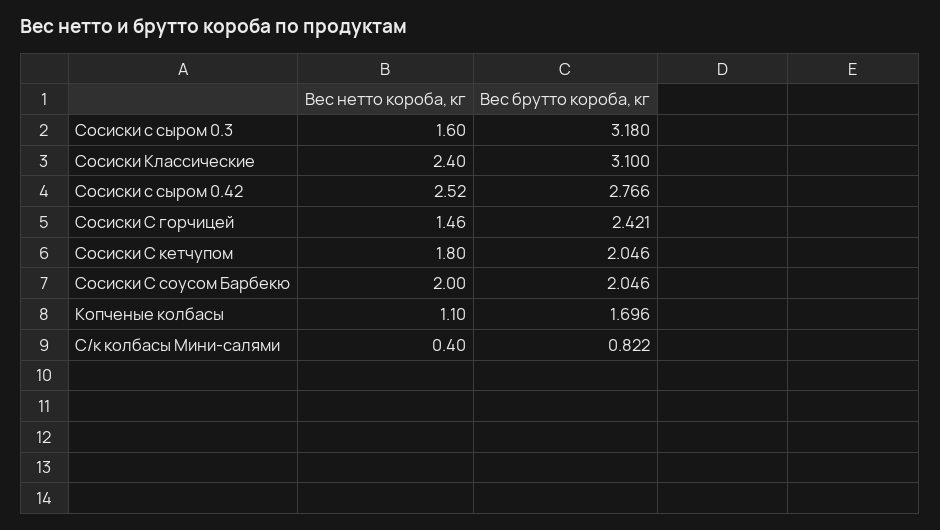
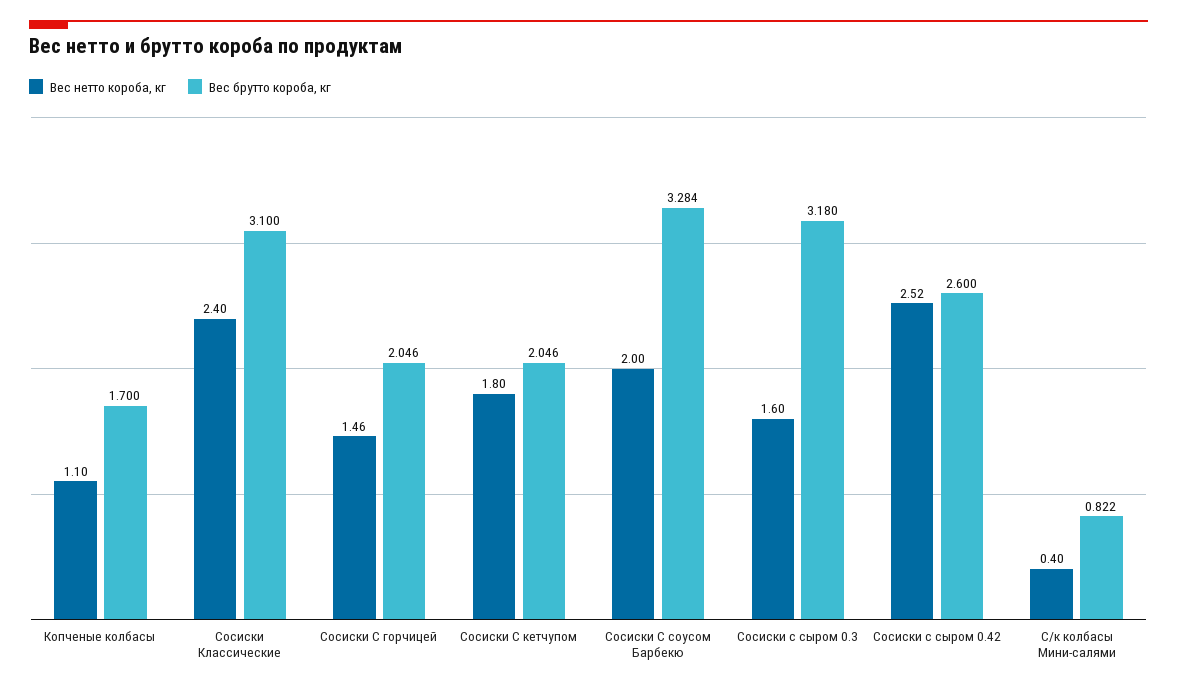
Вес брутто короба, кг, Сосиски с сыром 0.42: 2.766 -> 2.6
Вес брутто короба, кг, Сосиски С горчицей: 2.421 -> 2.046
Вес брутто короба, кг, Сосиски С соусом Барбекю: 2.046 -> 3.284
Вес брутто короба, кг, Копченые колбасы: 1.696 -> 1.7

